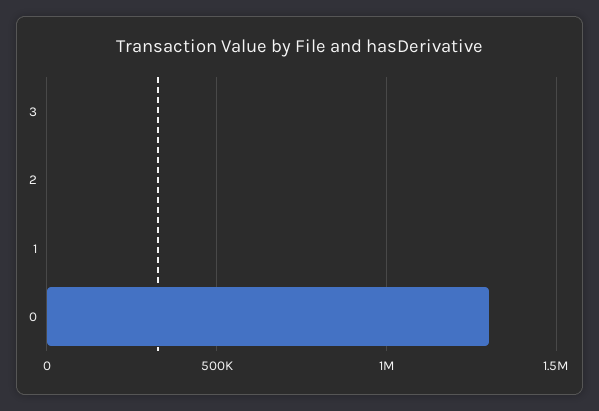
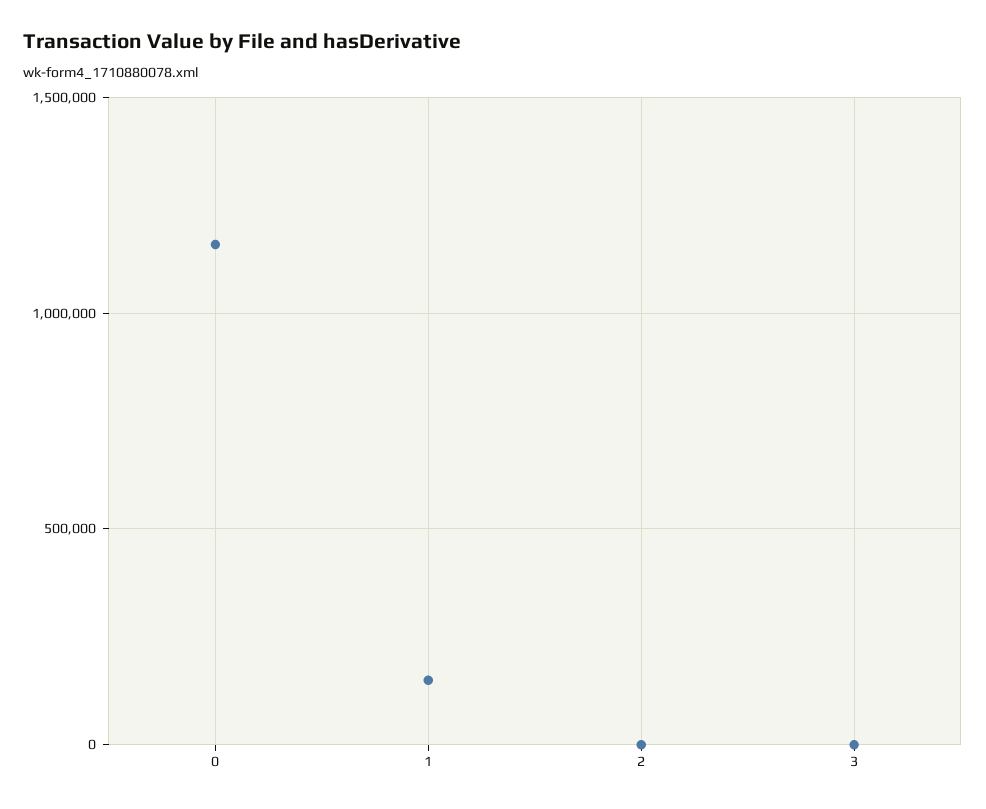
1: 0 -> 150000
0: 1300000 -> 1150000

